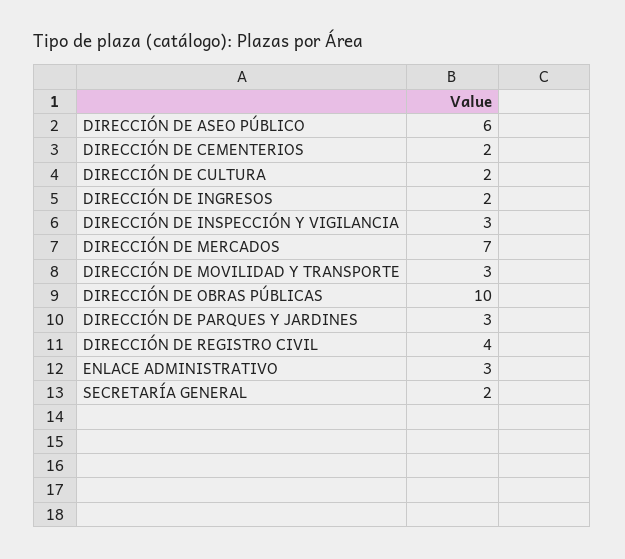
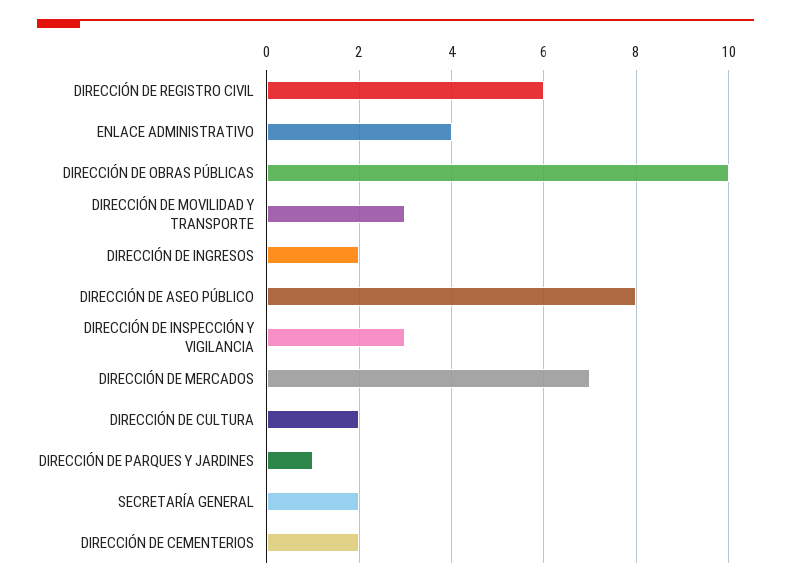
DIRECCIÓN DE ASEO PÚBLICO: 6 -> 8
DIRECCIÓN DE PARQUES Y JARDINES: 3 -> 1
DIRECCIÓN DE REGISTRO CIVIL: 4 -> 6
ENLACE ADMINISTRATIVO: 3 -> 4

